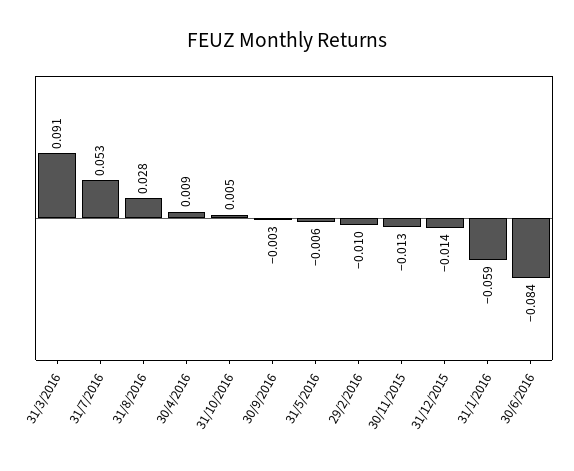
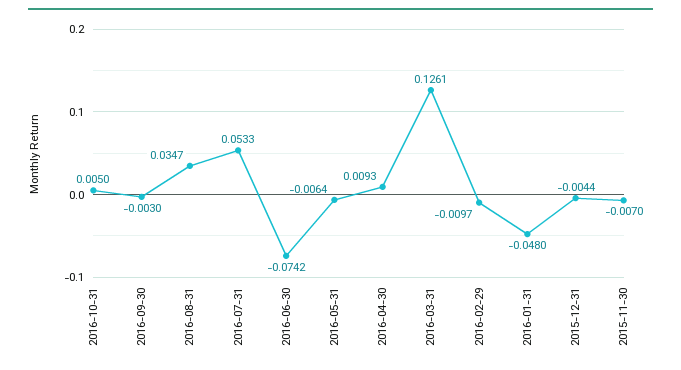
31/3/2016: 0.091 -> 0.1261
31/8/2016: 0.028 -> 0.0347
30/11/2015: -0.013 -> -0.007
31/12/2015: -0.014 -> -0.0044
31/1/2016: -0.059 -> -0.048
30/6/2016: -0.084 -> -0.0742

